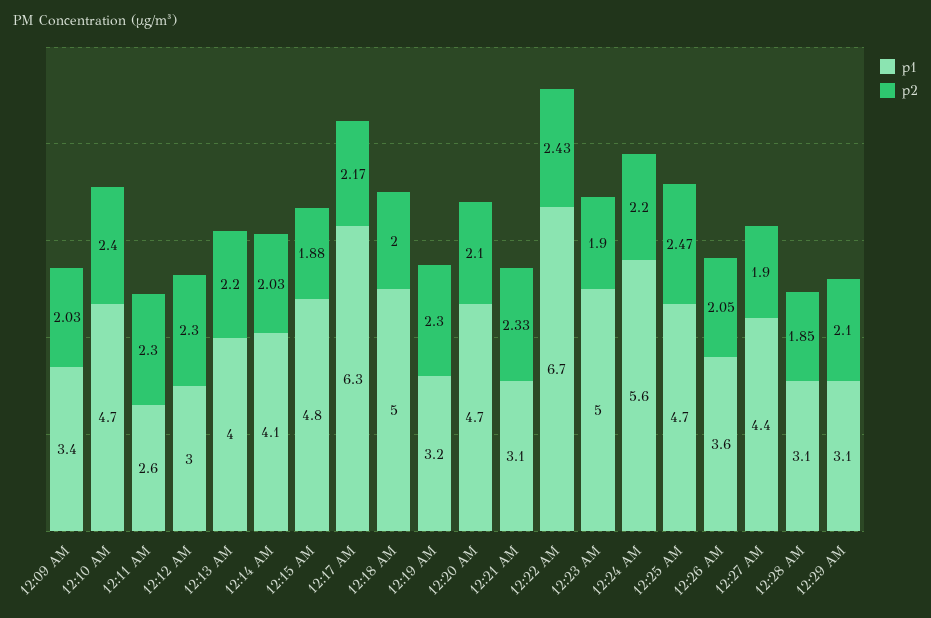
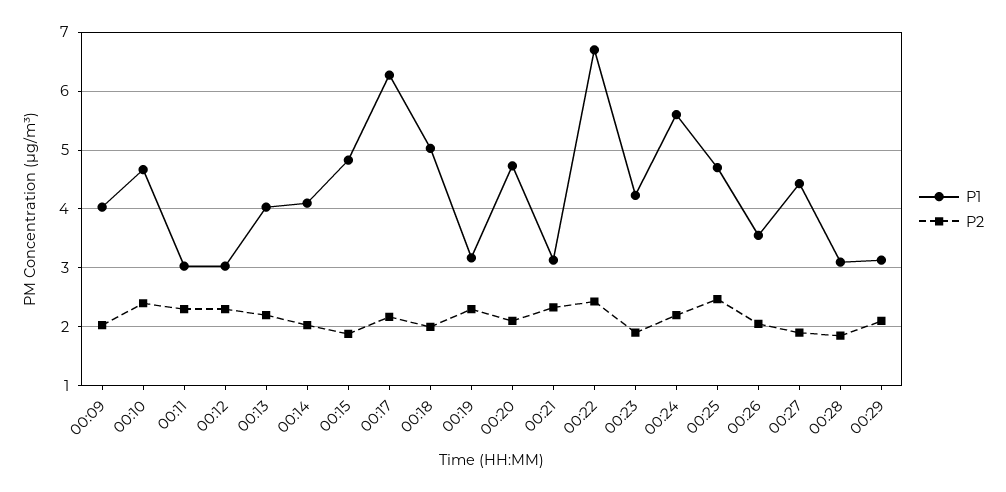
p1, 12:09 AM: 3.4 -> 4
p1, 12:11 AM: 2.6 -> 3
p1, 12:23 AM: 5 -> 4.2

